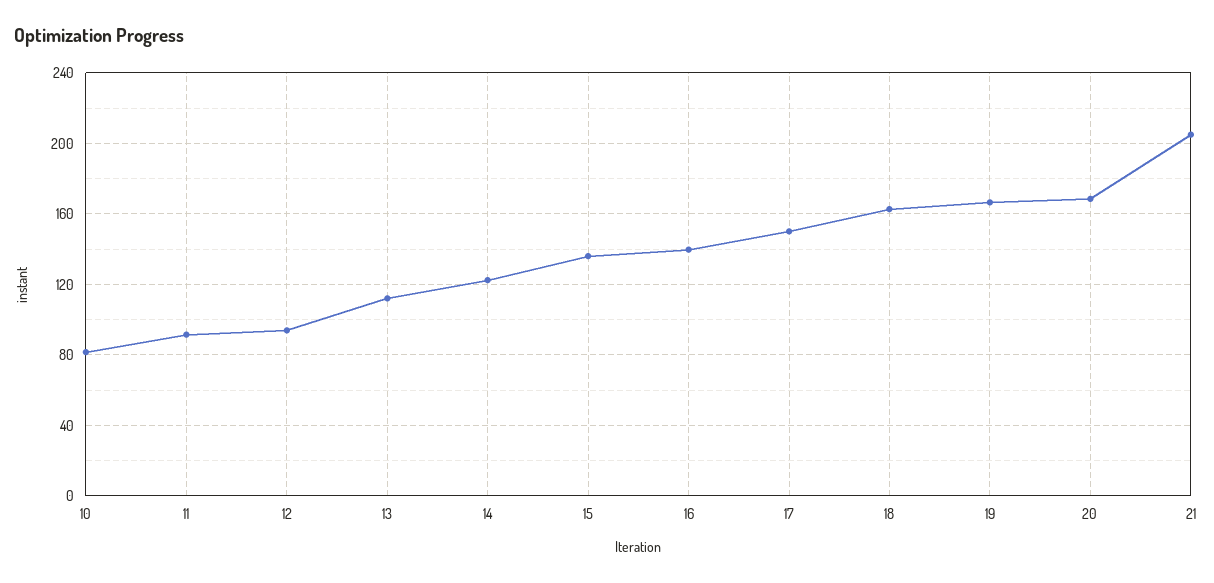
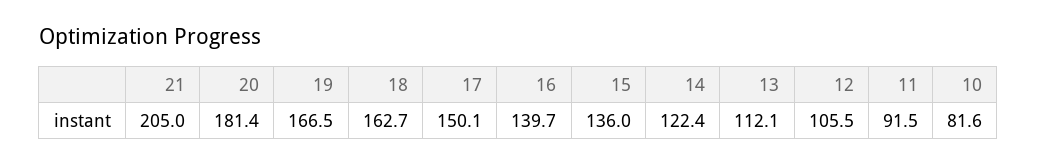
12: 95 -> 105.5
20: 170 -> 181.4

